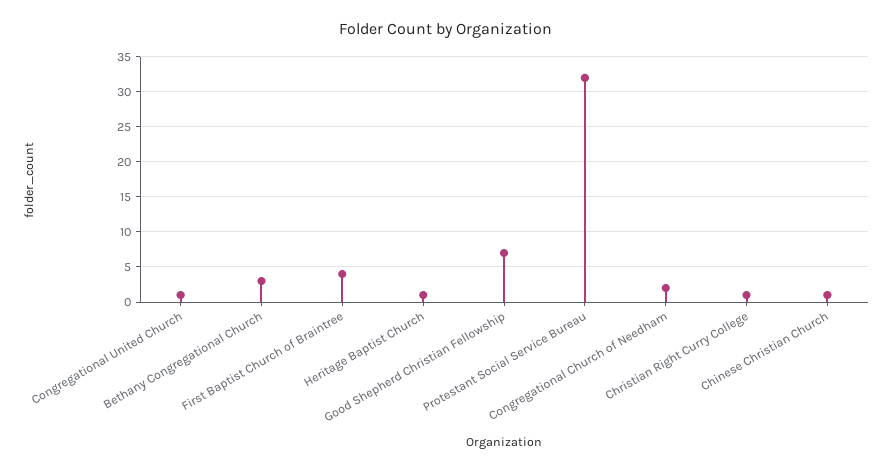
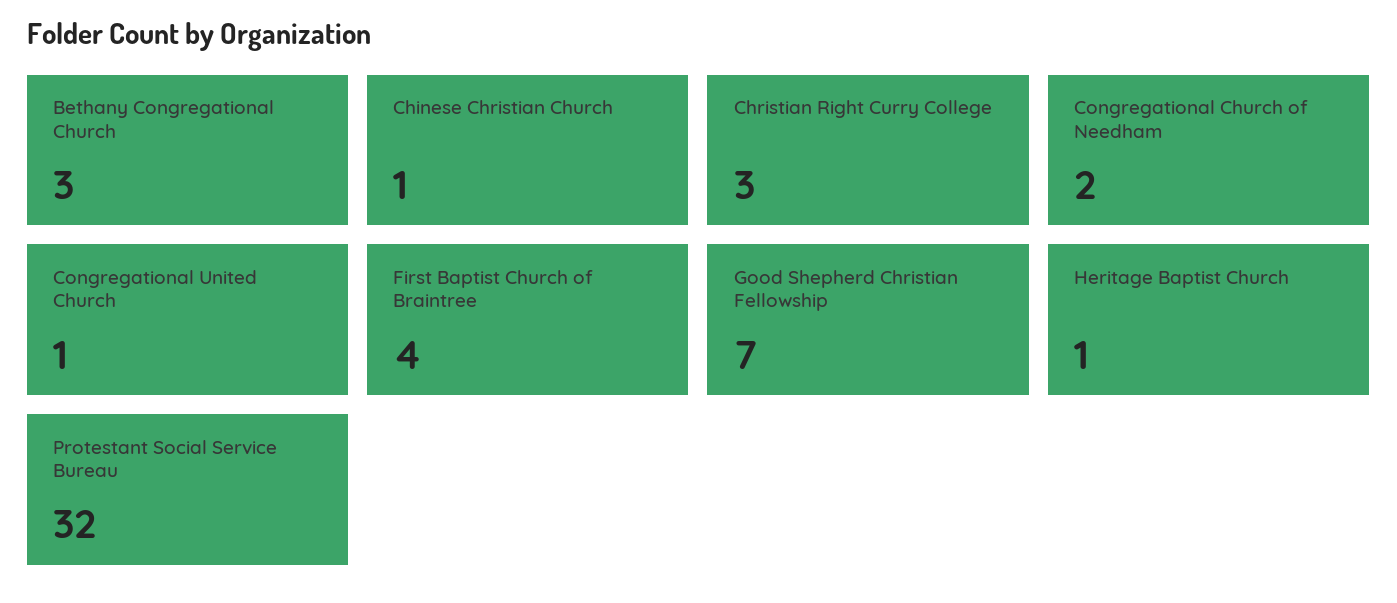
Christian Right Curry College: 1 -> 3

